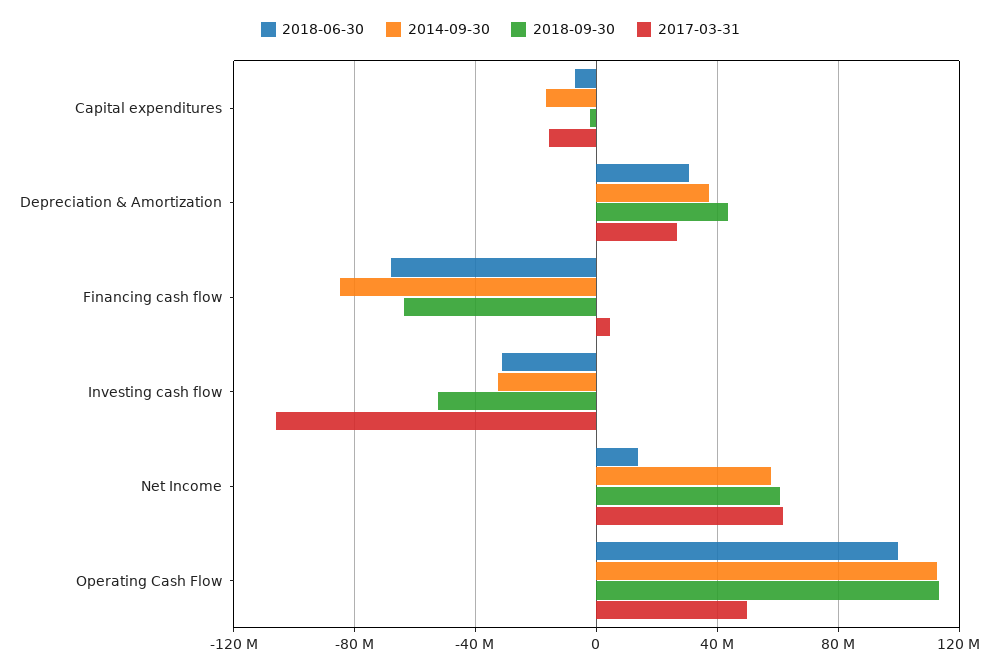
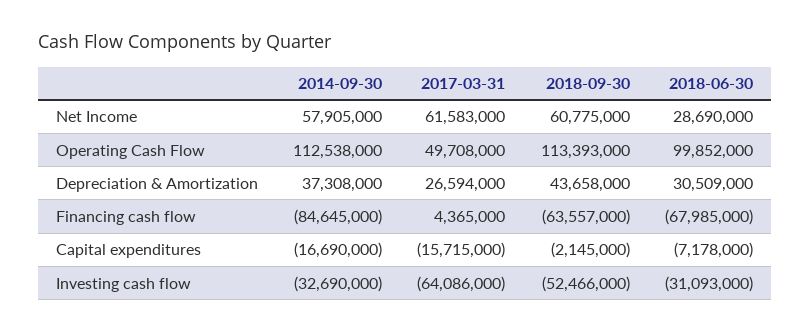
2017-03-31, Investing cash flow: -105000000 -> -64086000
2018-06-30, Net Income: 15000000 -> 28690000

